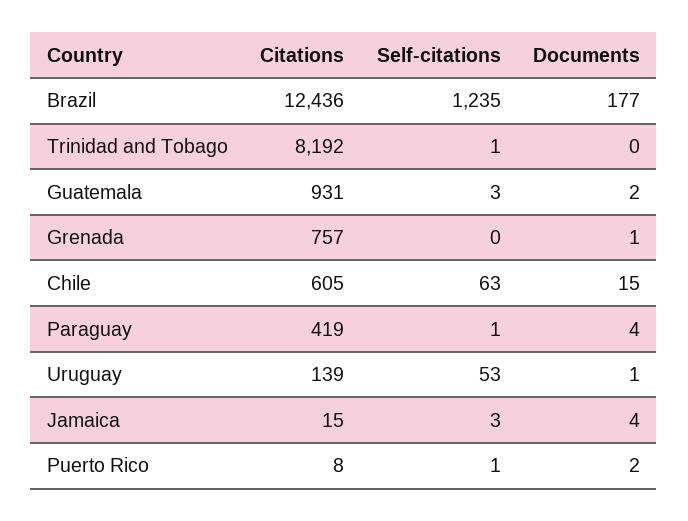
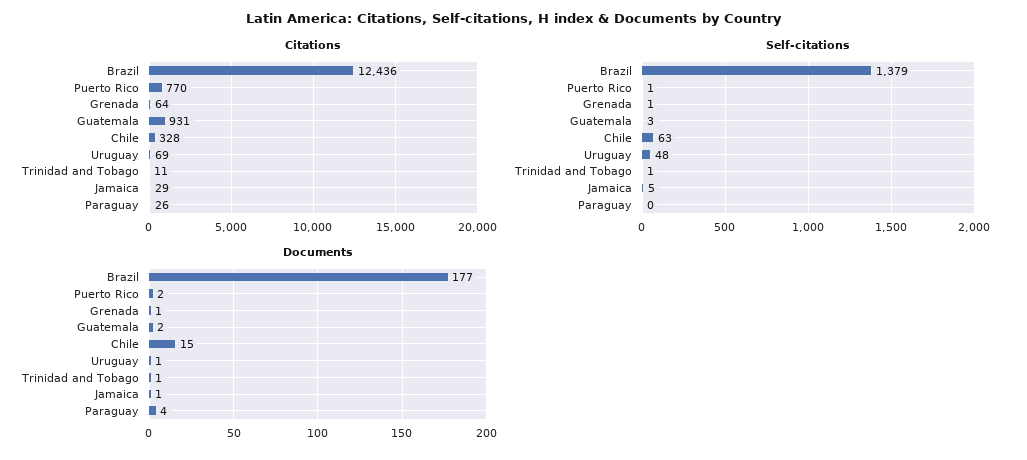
Self-citations, Brazil: 1235 -> 1379
Citations, Trinidad and Tobago: 8192 -> 11
Documents, Trinidad and Tobago: 0 -> 1
Citations, Grenada: 757 -> 64
Self-citations, Grenada: 0 -> 1
Citations, Chile: 605 -> 328
Citations, Paraguay: 419 -> 26
Self-citations, Paraguay: 1 -> 0
Citations, Uruguay: 139 -> 69
Self-citations, Uruguay: 53 -> 48
Citations, Jamaica: 15 -> 29
Self-citations, Jamaica: 3 -> 5
Documents, Jamaica: 4 -> 1
Citations, Puerto Rico: 8 -> 770

